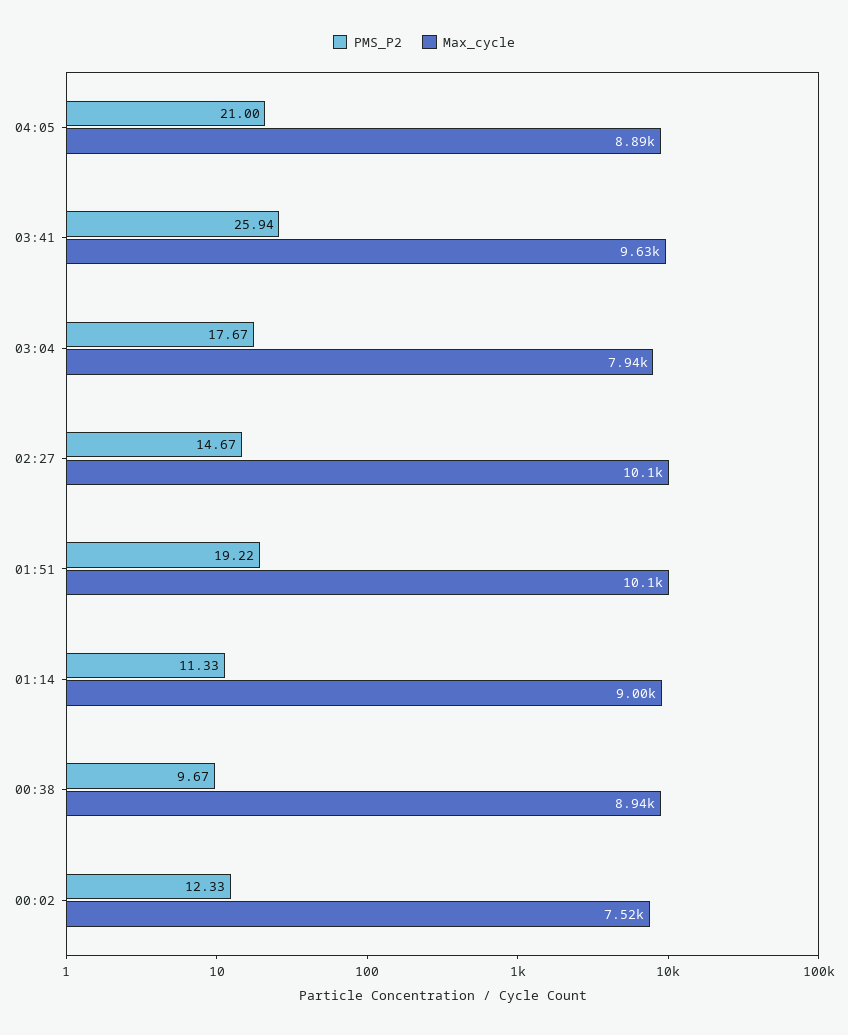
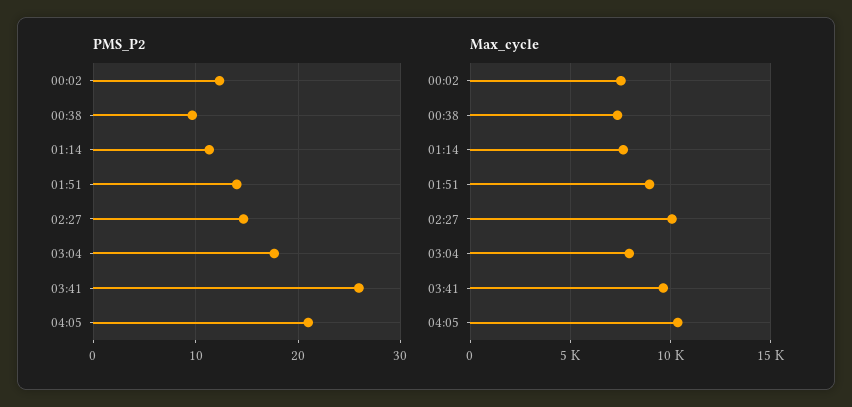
Max_cycle, 04:05: 8890 -> 10500
PMS_P2, 01:51: 19.22 -> 14
Max_cycle, 01:51: 10100 -> 9000
Max_cycle, 01:14: 9000 -> 7500
Max_cycle, 00:38: 8940 -> 7500

